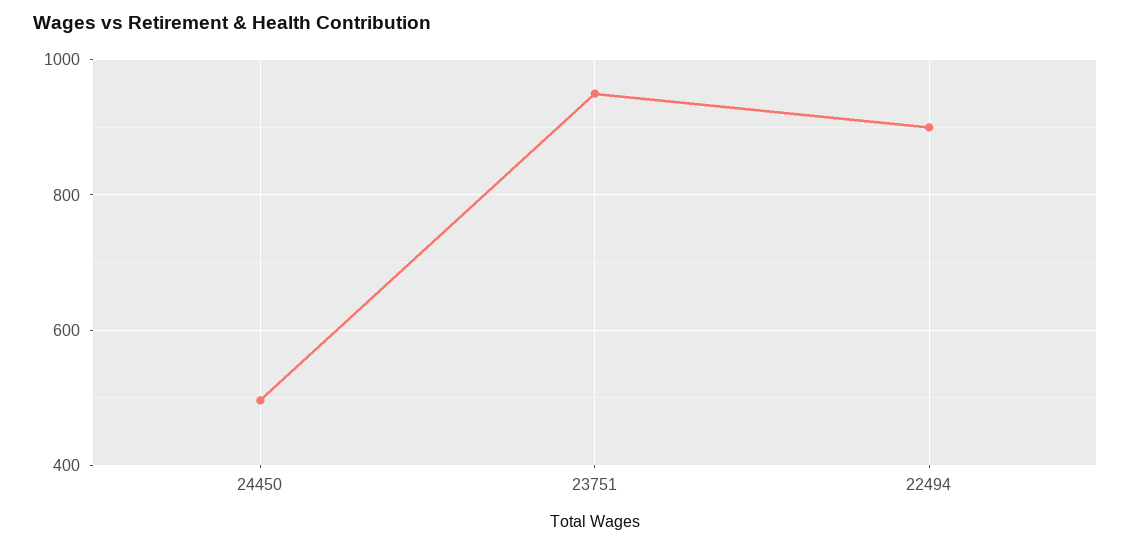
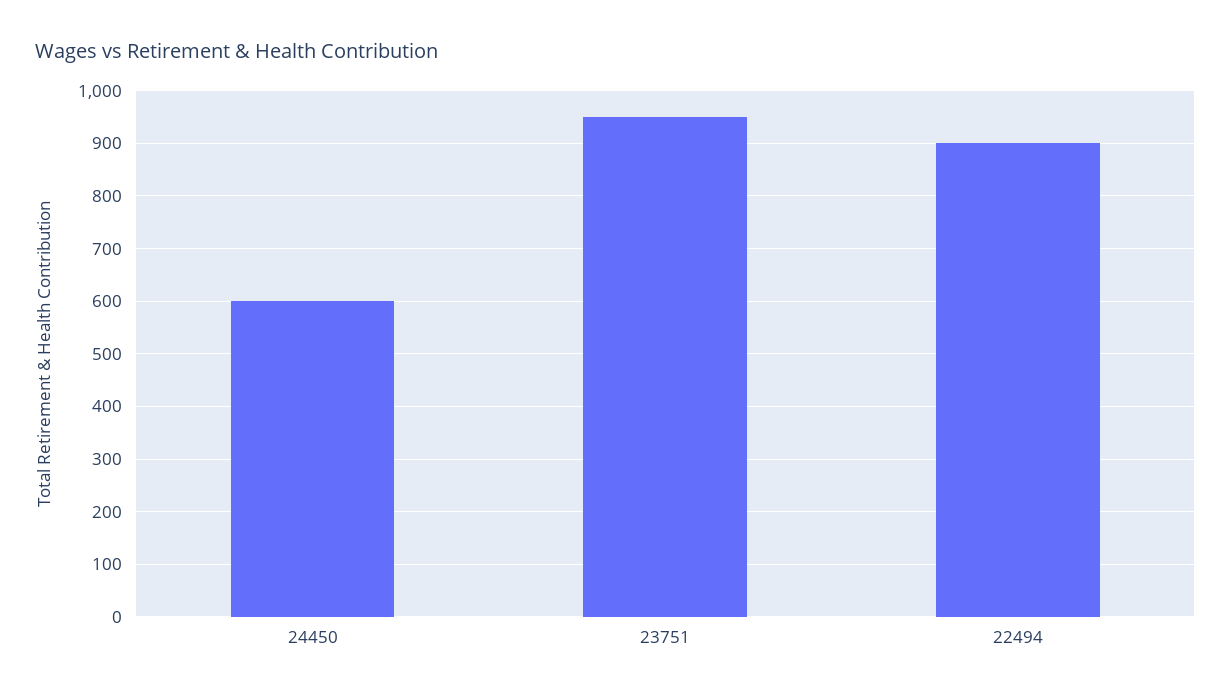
24450: 500 -> 600

